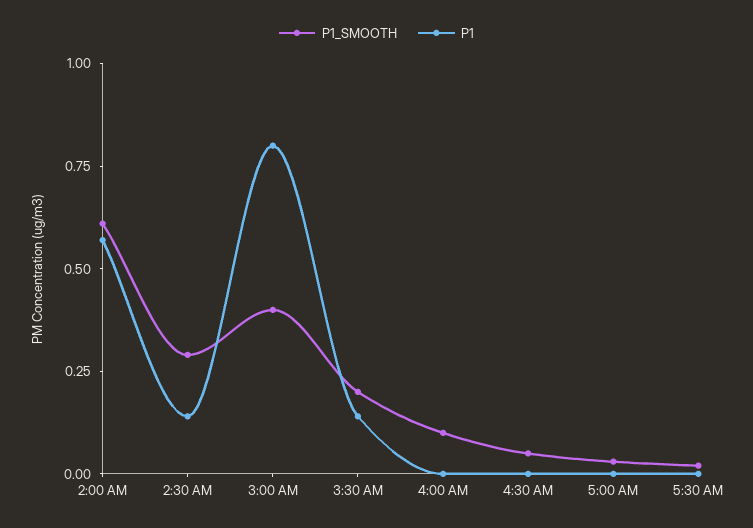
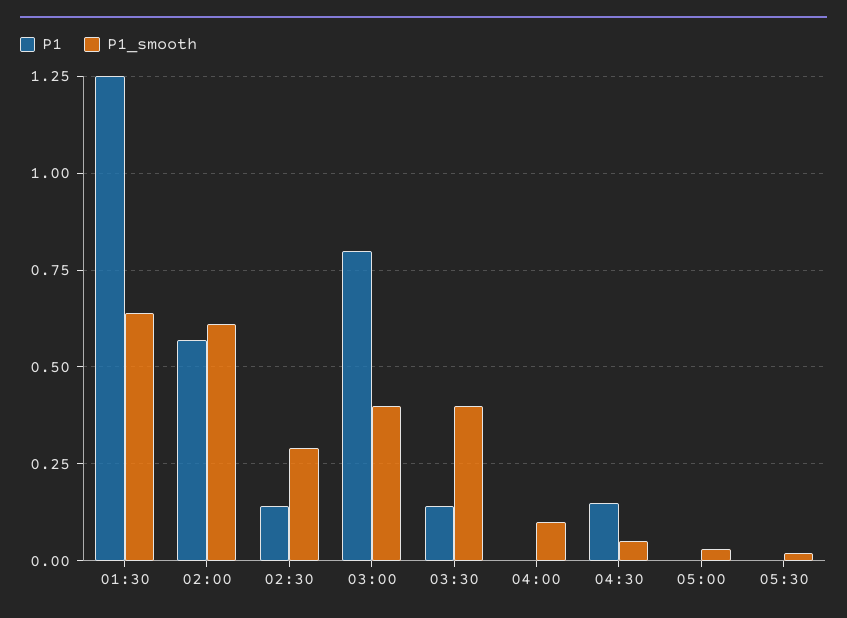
P1_SMOOTH, 3:30 AM: 0.2 -> 0.4
P1, 4:30 AM: 0 -> 0.15
P1, 01:30: none -> 1.25
P1_SMOOTH, 01:30: none -> 0.65

